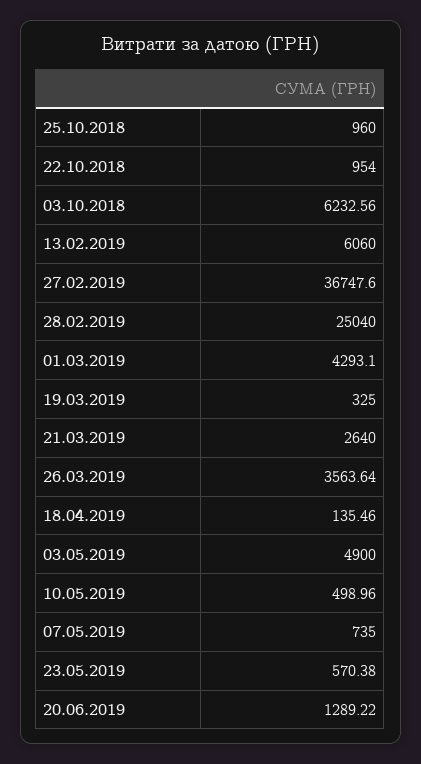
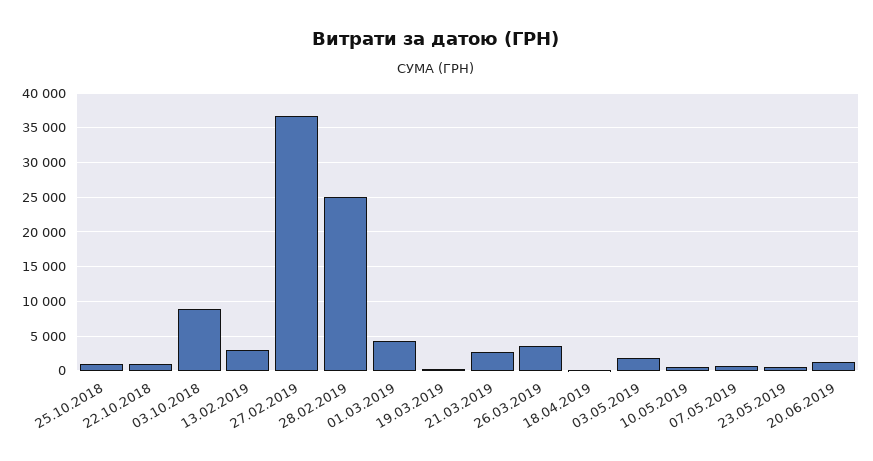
03.10.2018: 6232.56 -> 9000
13.02.2019: 6060 -> 3000
03.05.2019: 4900 -> 2000

